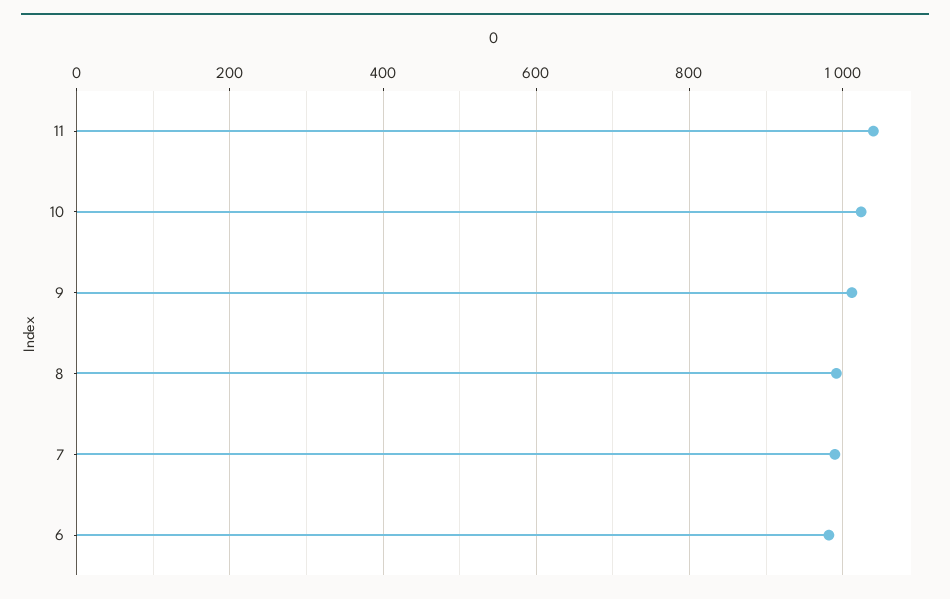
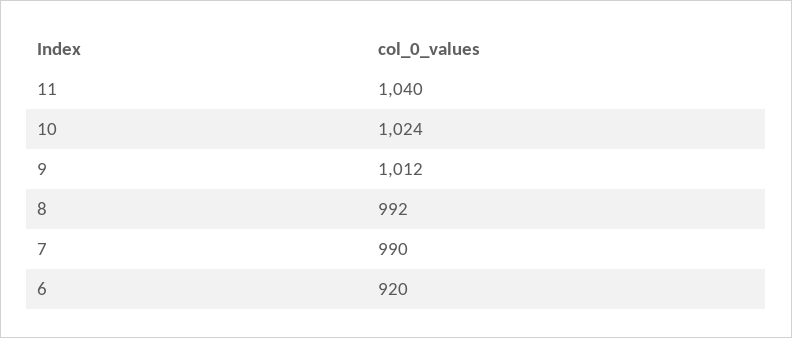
6: 980 -> 920

